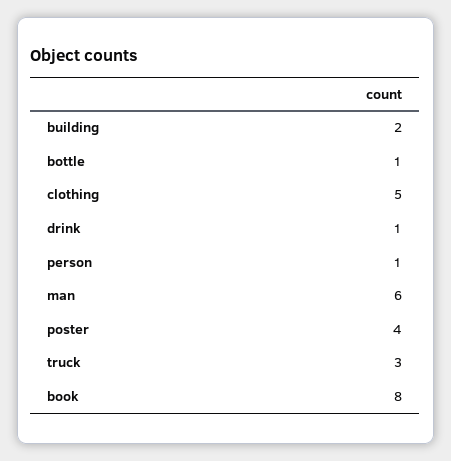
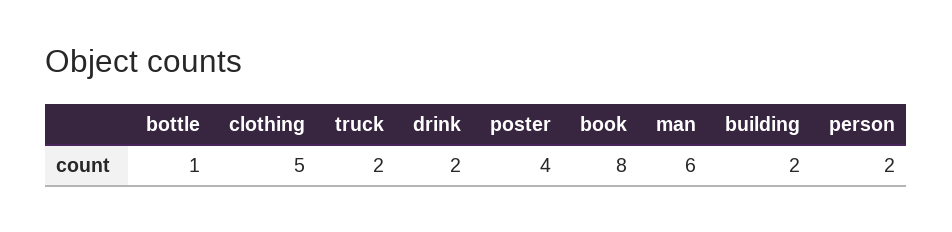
drink: 1 -> 2
person: 1 -> 2
truck: 3 -> 2

